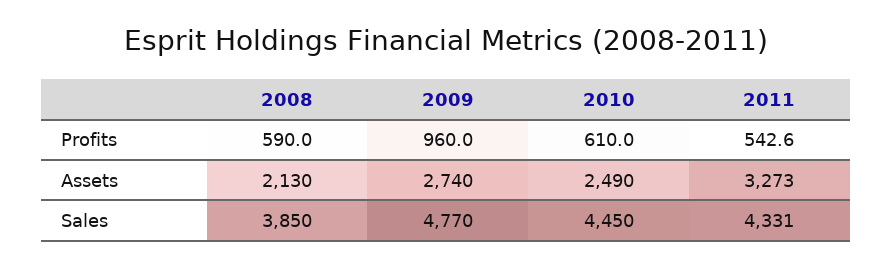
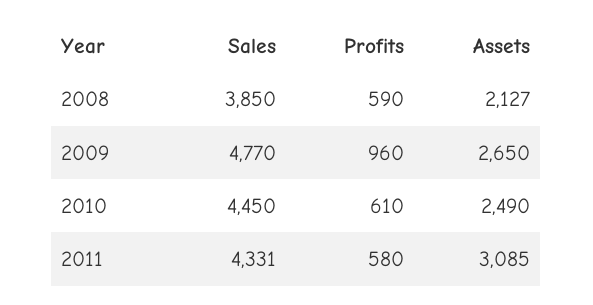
2011, Profits: 542.6 -> 580
2008, Assets: 2130 -> 2127
2009, Assets: 2740 -> 2650
2011, Assets: 3273 -> 3085

